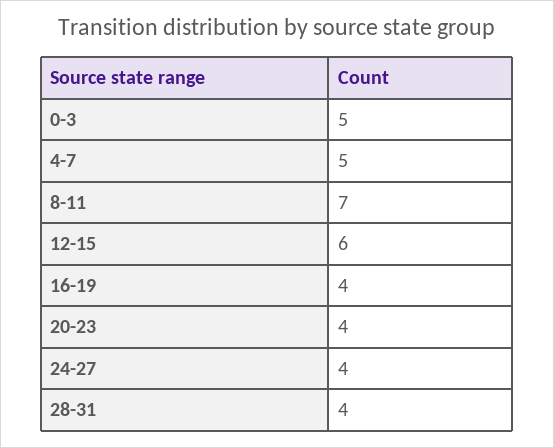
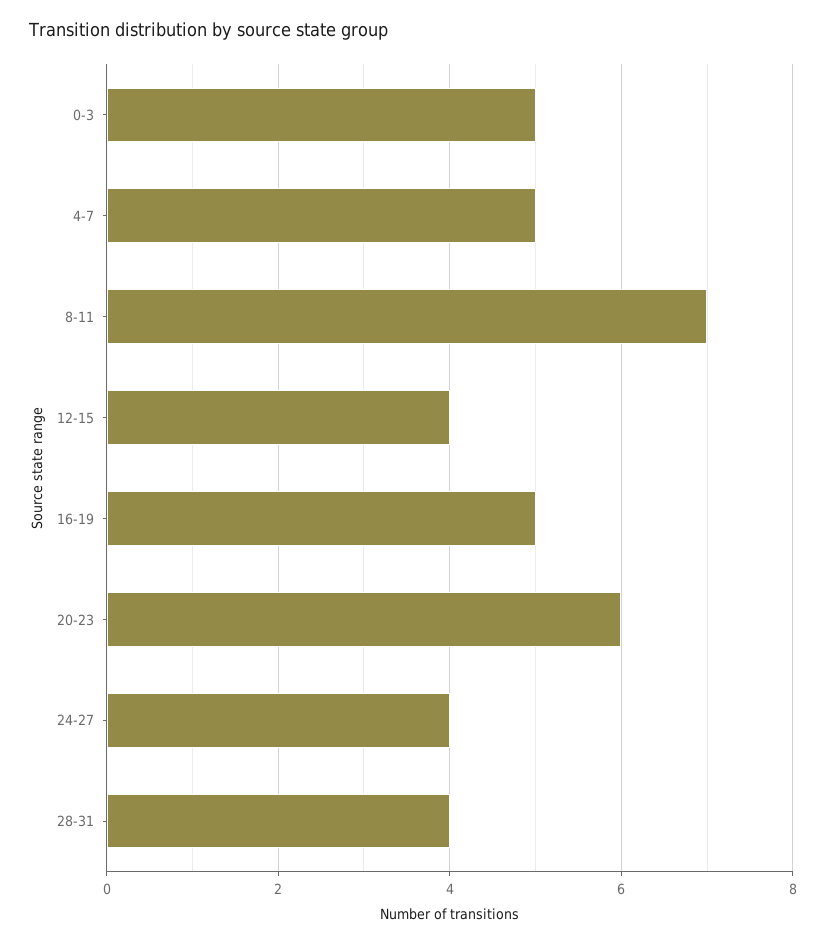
12-15: 6 -> 4
16-19: 4 -> 5
20-23: 4 -> 6

